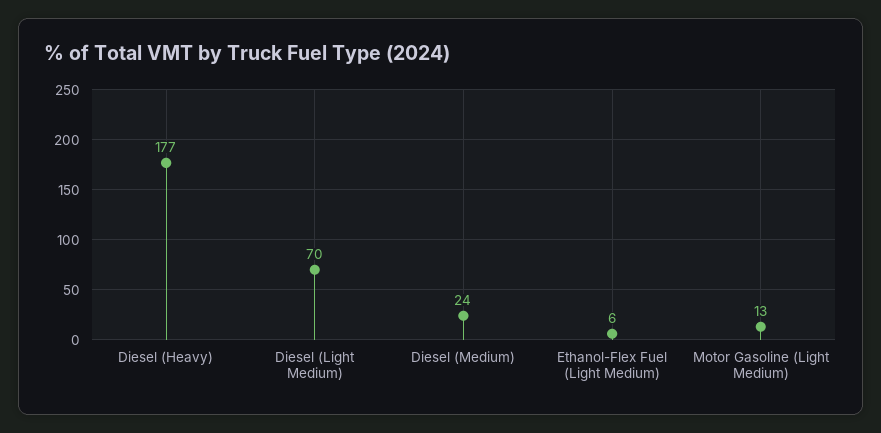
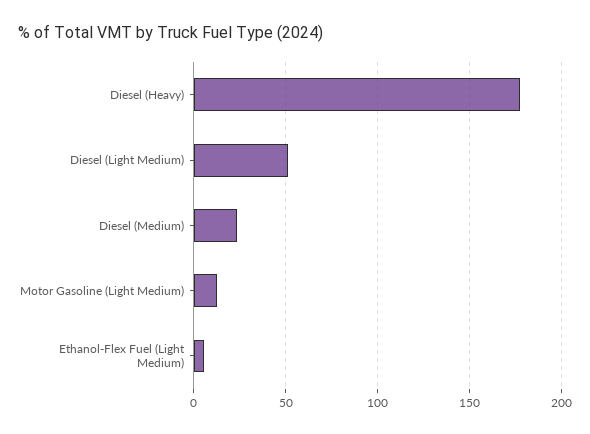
Diesel (Light Medium): 70 -> 50

